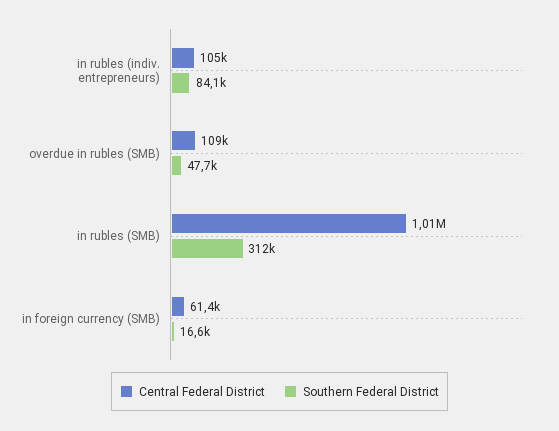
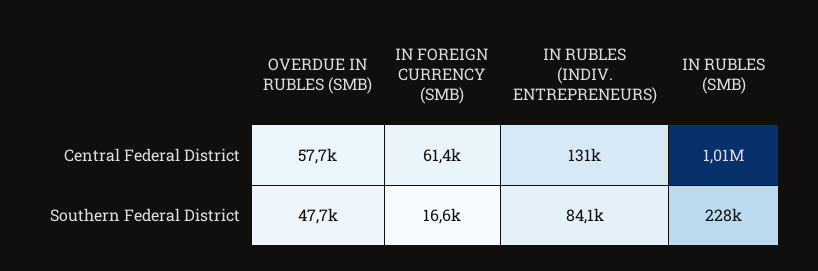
Central Federal District, in rubles (indiv. entrepreneurs): 105000 -> 131000
Central Federal District, overdue in rubles (SMB): 109000 -> 57700
Southern Federal District, in rubles (SMB): 312000 -> 228000

